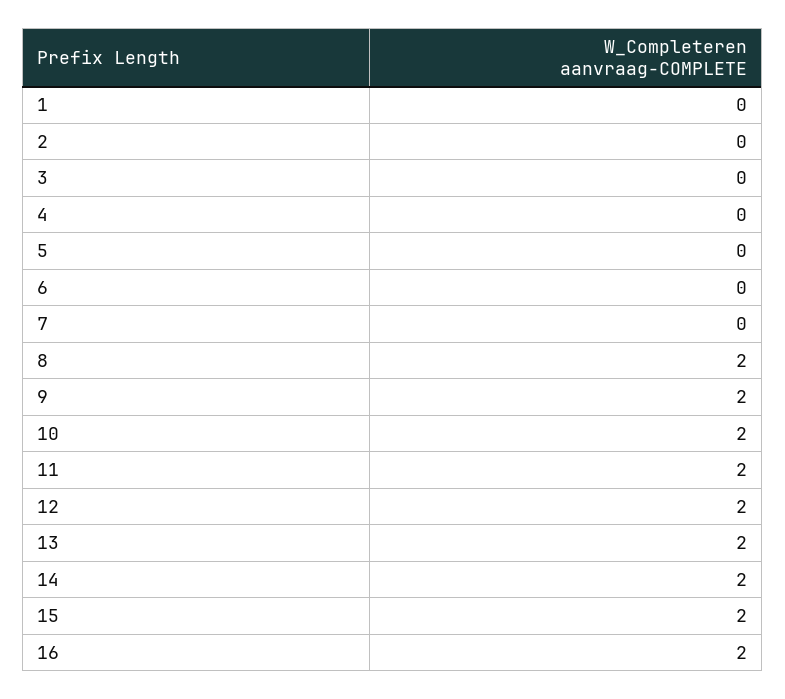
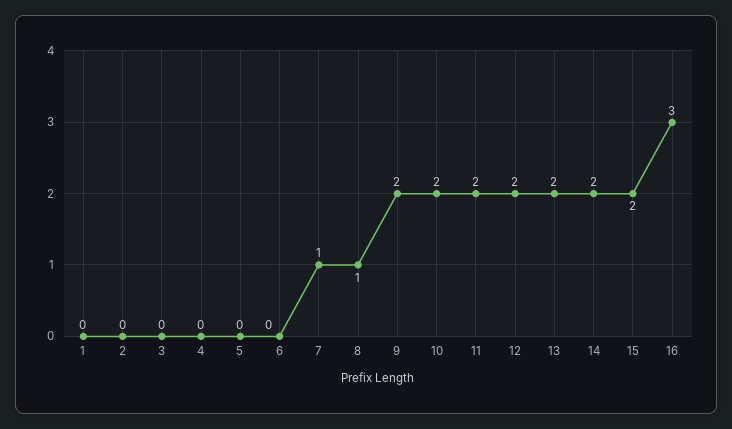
7: 0 -> 1
8: 2 -> 1
16: 2 -> 3

